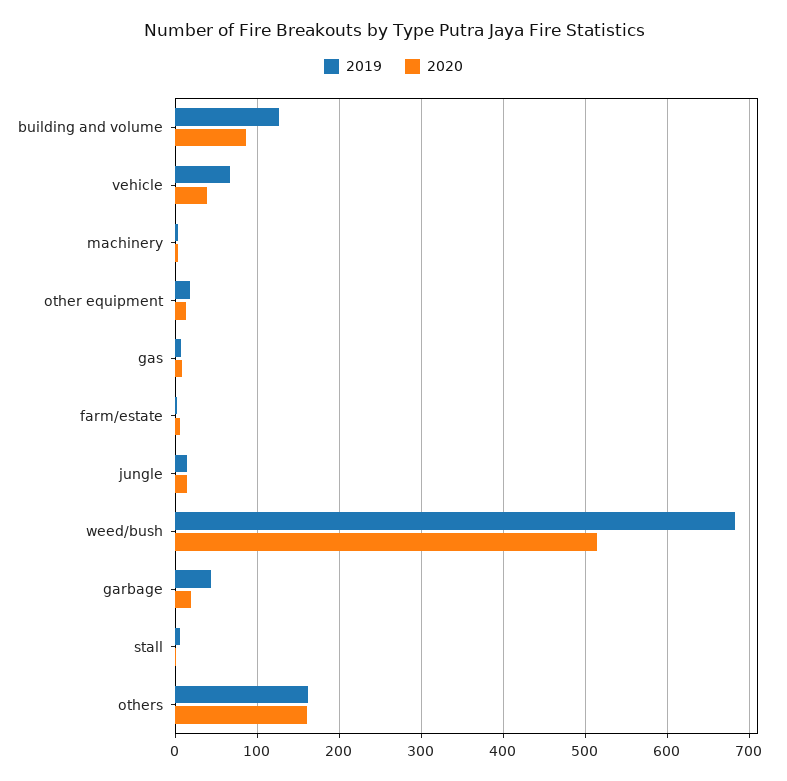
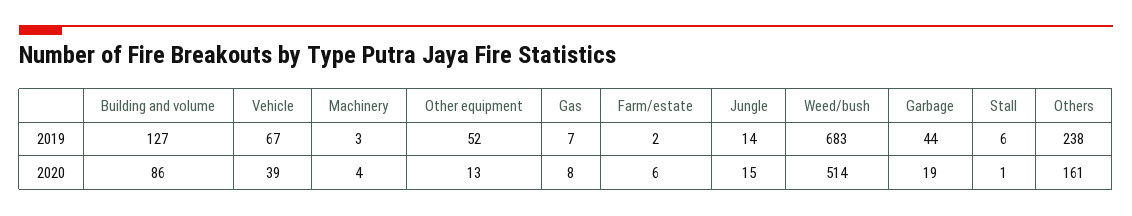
2019, other equipment: 20 -> 52
2019, others: 160 -> 238

